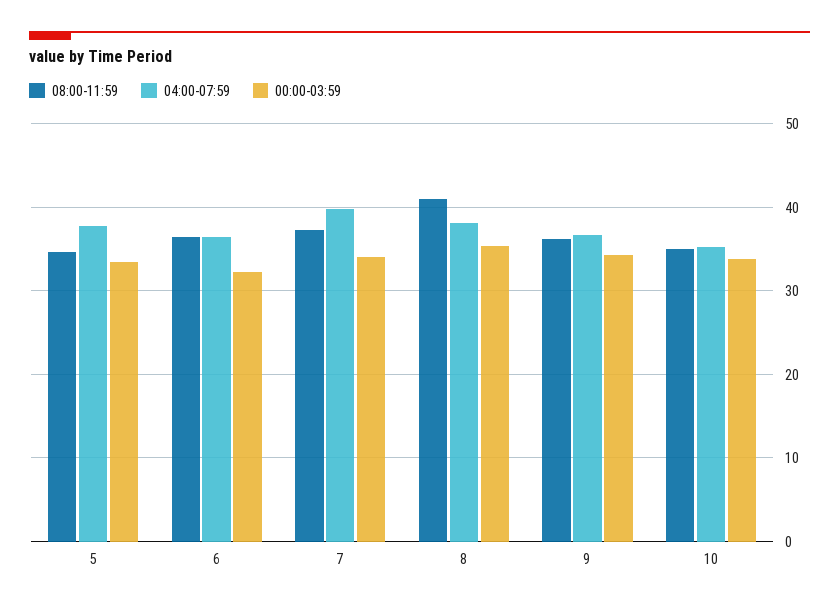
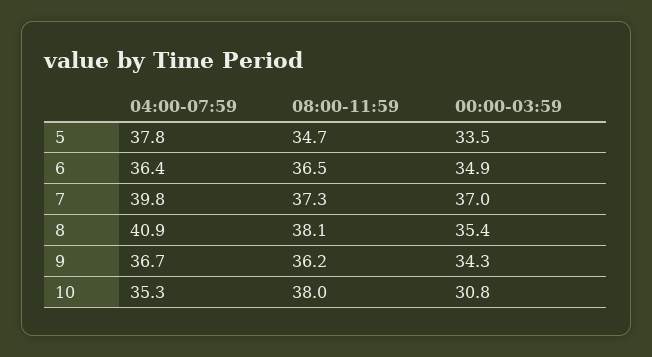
00:00-03:59, 6: 32 -> 34.9
00:00-03:59, 7: 34 -> 37
08:00-11:59, 8: 41 -> 38.1
04:00-07:59, 8: 38 -> 40.9
08:00-11:59, 10: 35 -> 38
00:00-03:59, 10: 34 -> 30.8

